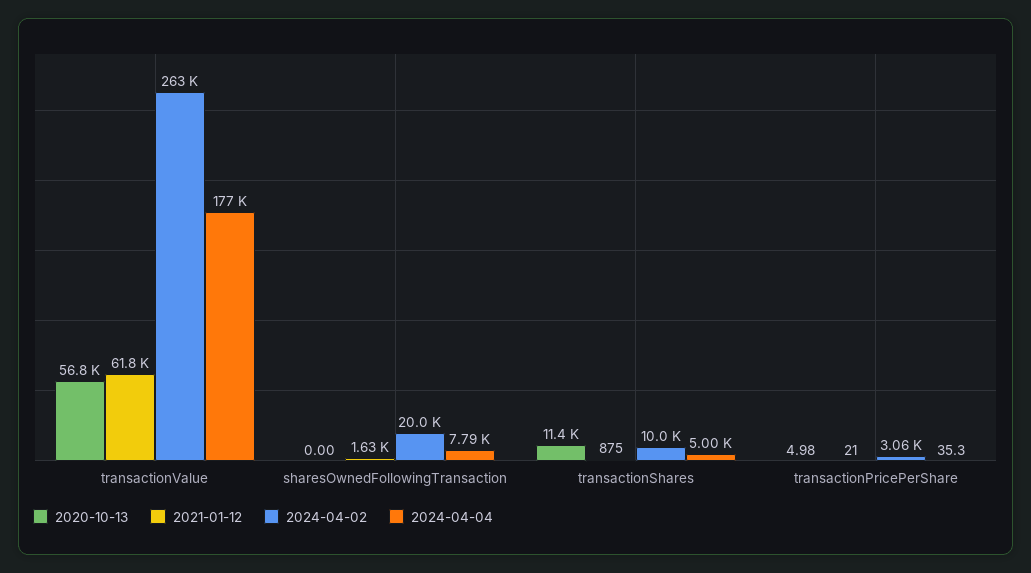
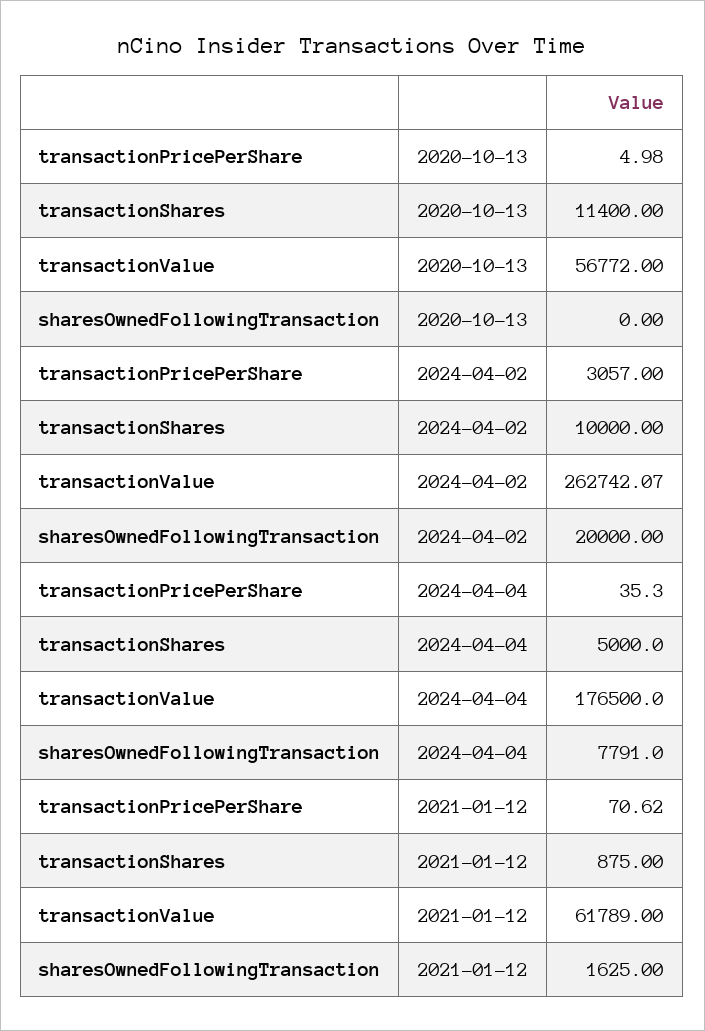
2021-01-12, transactionPricePerShare: 21 -> 70.62

